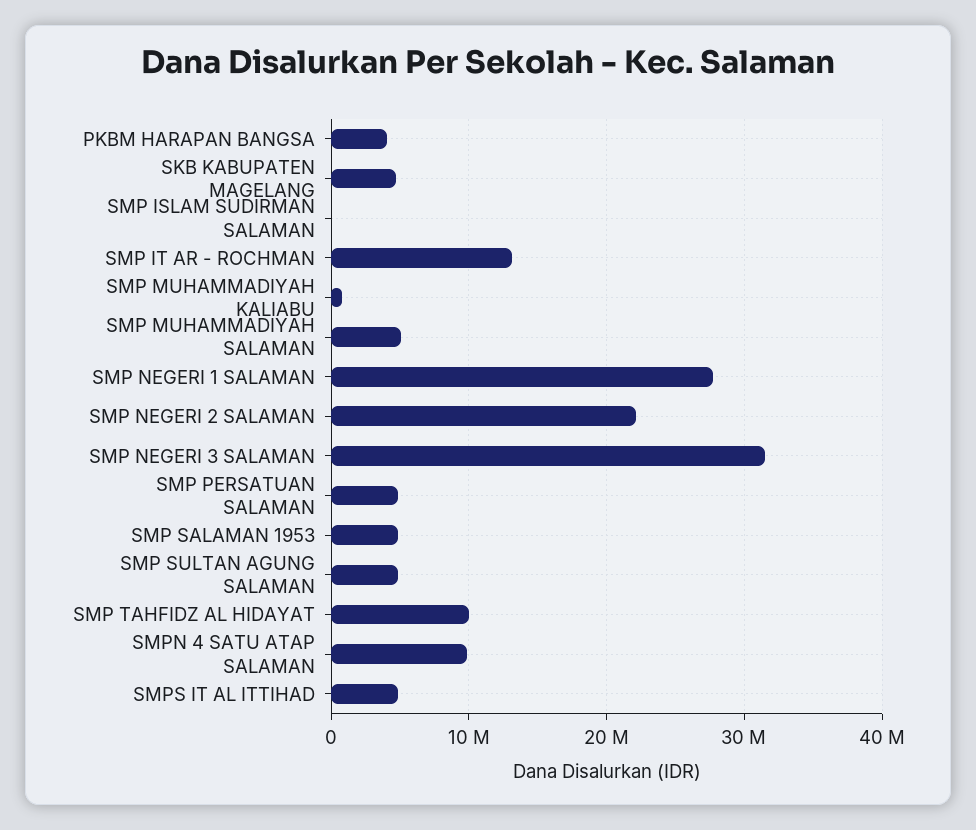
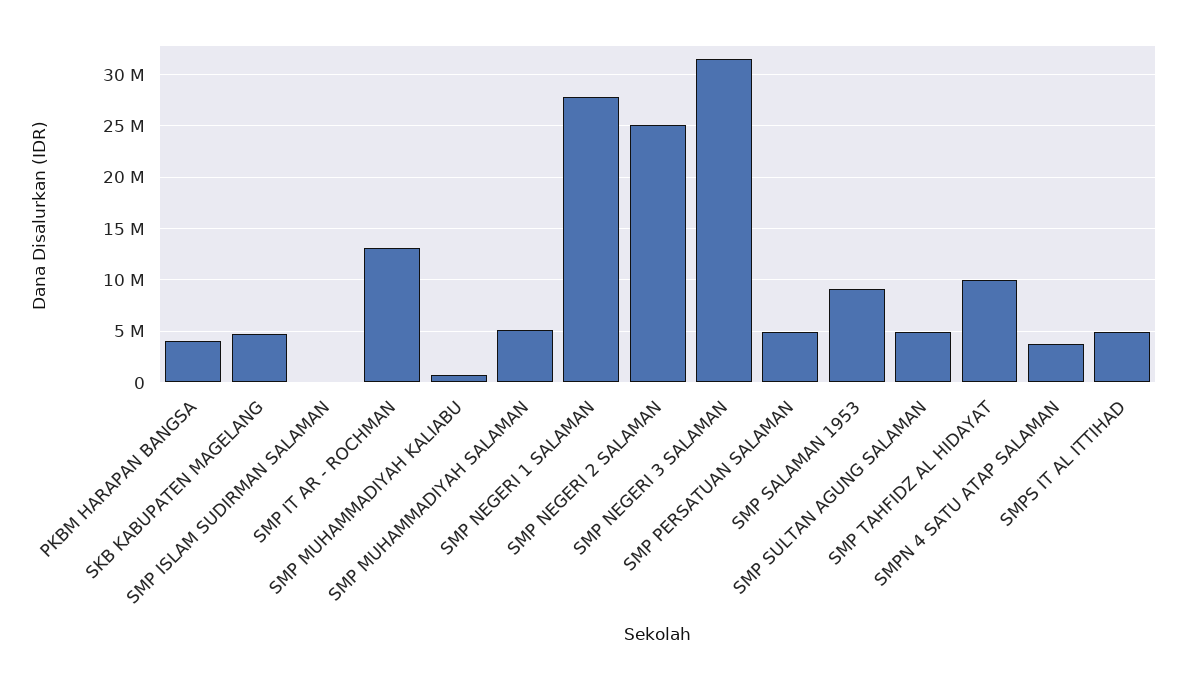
SMP NEGERI 2 SALAMAN: 22000000 -> 25000000
SMP SALAMAN 1953: 5000000 -> 9000000
SMPN 4 SATU ATAP SALAMAN: 10000000 -> 4000000

